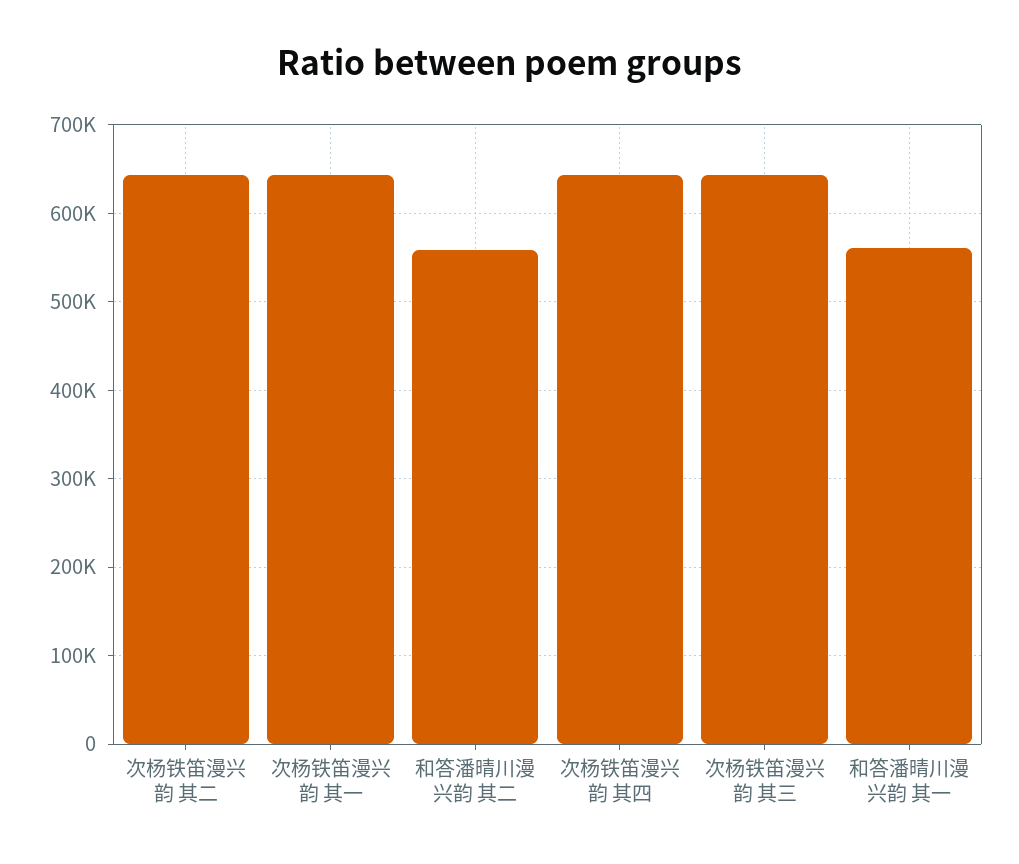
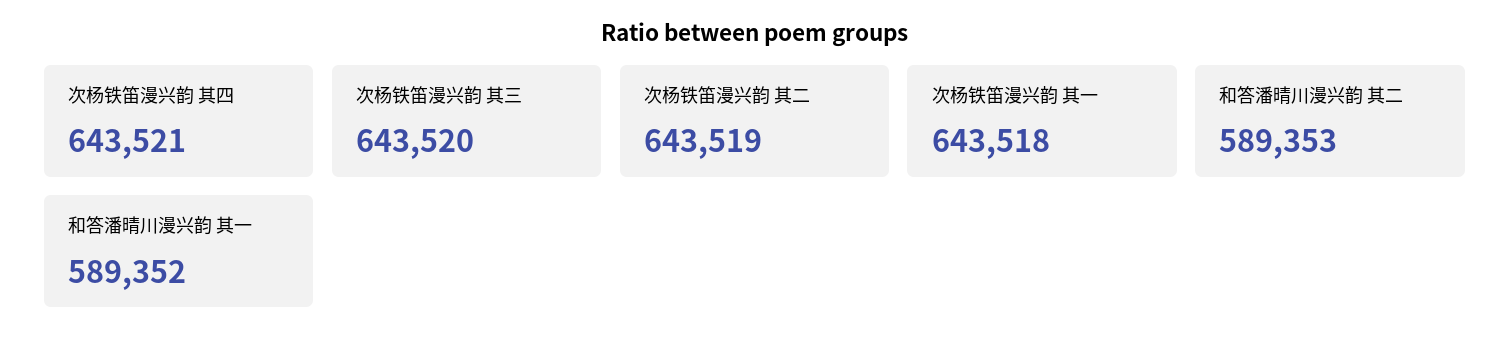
和答潘晴川漫兴韵 其二: 560000 -> 589353
和答潘晴川漫兴韵 其一: 560000 -> 589352

